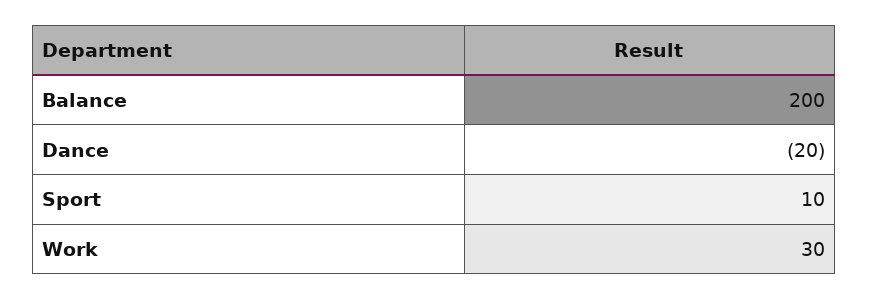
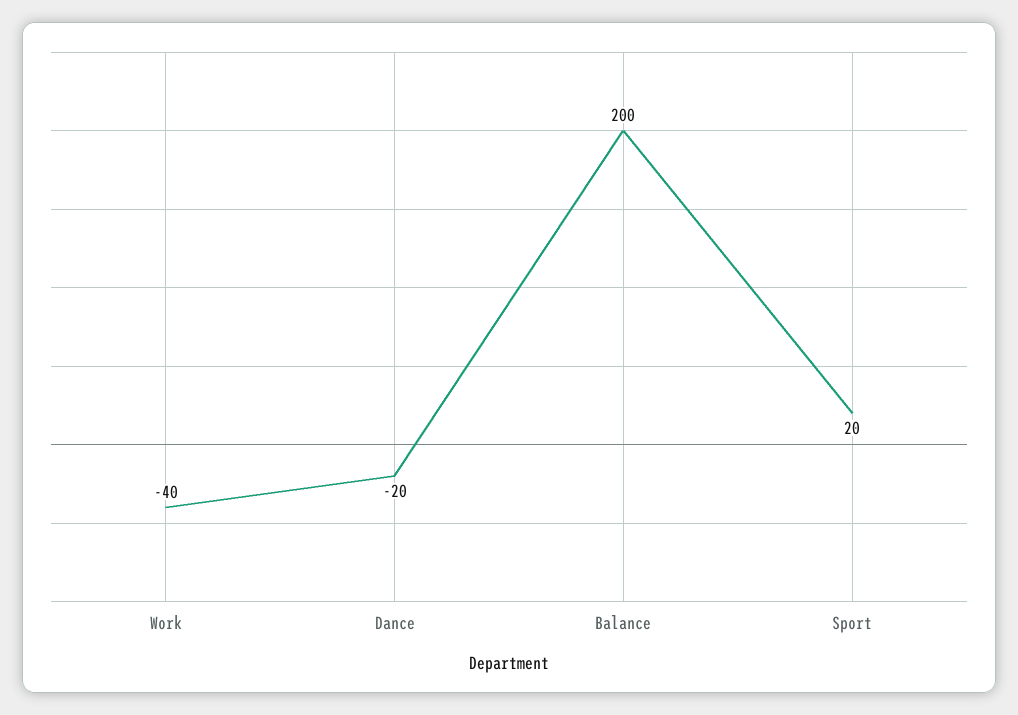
Sport: 10 -> 20
Work: 30 -> -40

